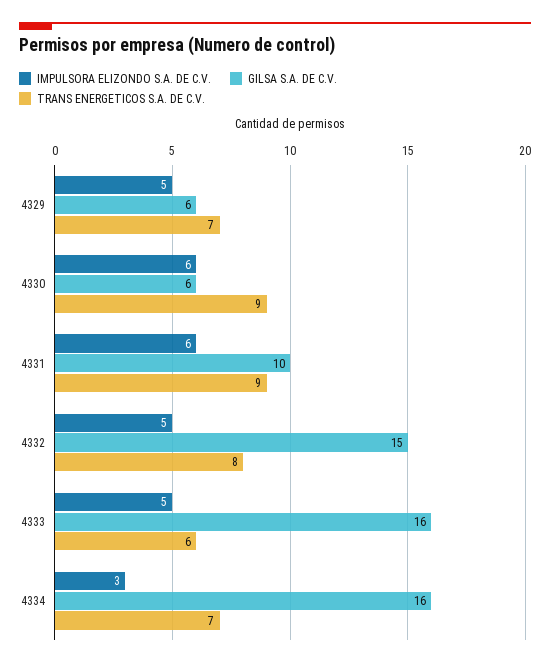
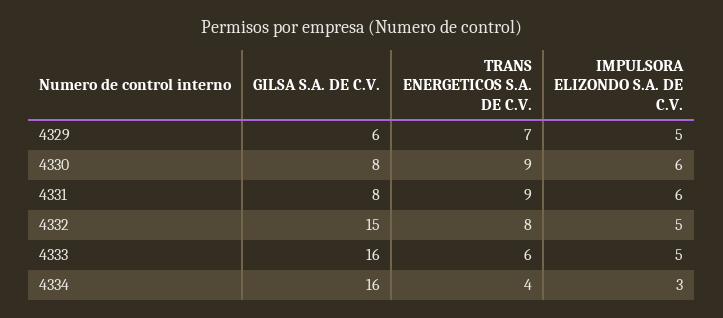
GILSA S.A. DE C.V., 4330: 6 -> 8
GILSA S.A. DE C.V., 4331: 10 -> 8
TRANS ENERGETICOS S.A. DE C.V., 4334: 7 -> 4

